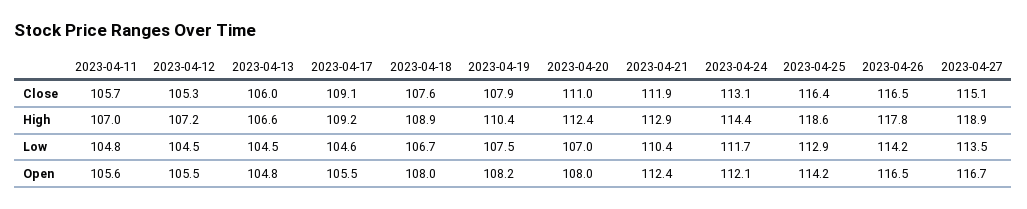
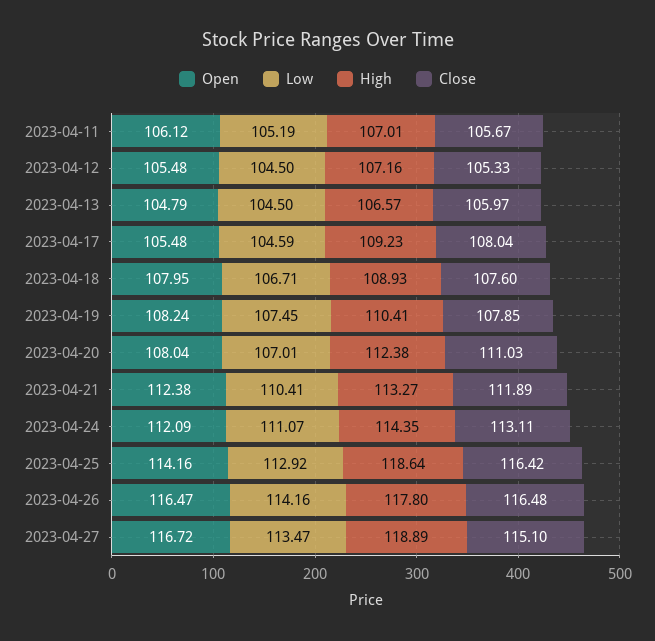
Close, 2023-04-17: 109.1 -> 108.04
High, 2023-04-21: 112.9 -> 113.27
Low, 2023-04-11: 104.8 -> 105.19
Low, 2023-04-24: 111.7 -> 111.07
Open, 2023-04-11: 105.6 -> 106.12

